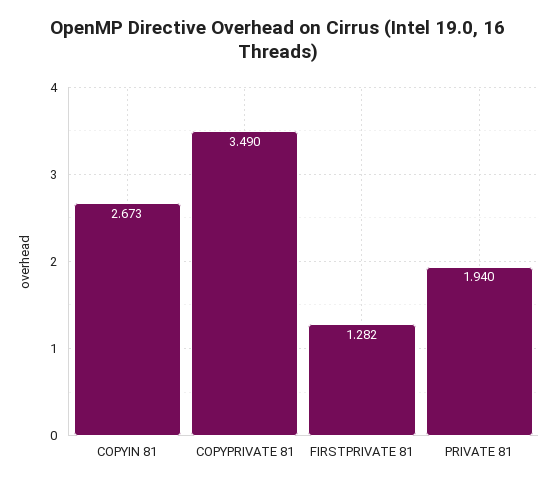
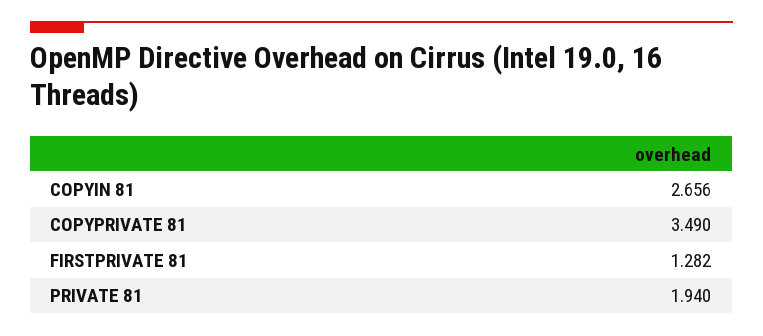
COPYIN 81: 2.673 -> 2.656

